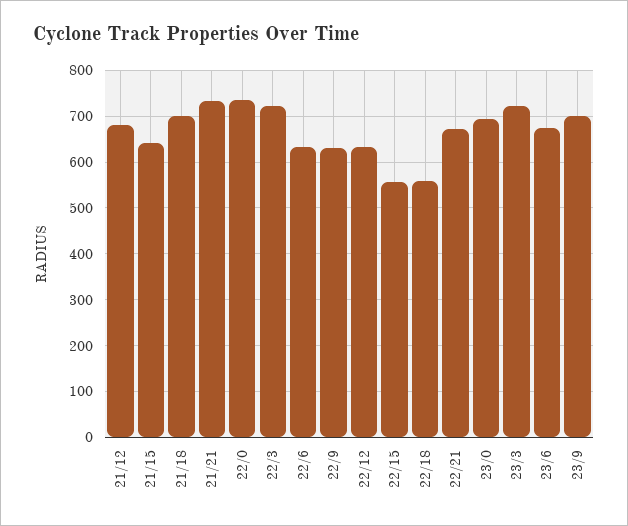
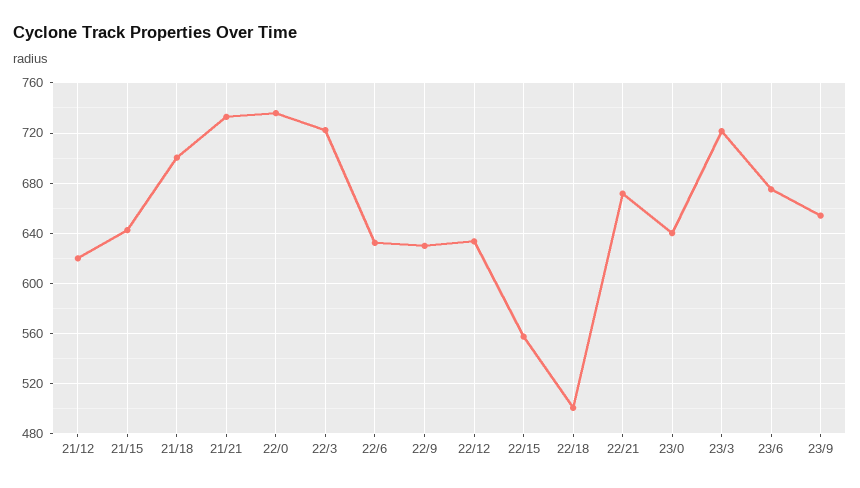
21/12: 680 -> 620
22/18: 560 -> 500
23/0: 700 -> 640
23/9: 700 -> 655

